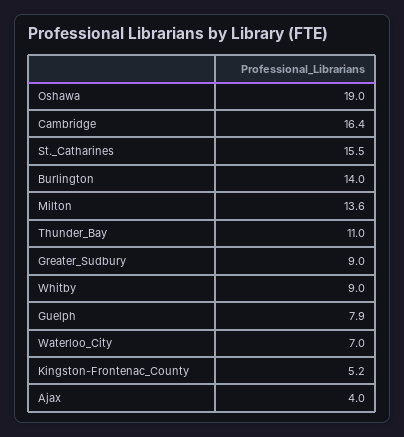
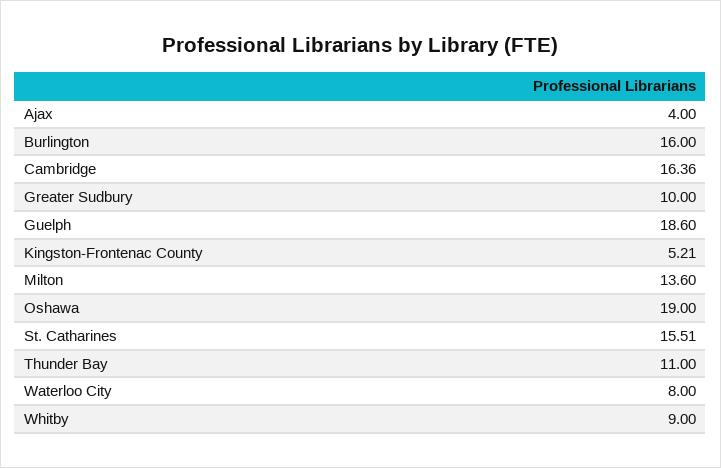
Burlington: 14 -> 16
Greater_Sudbury: 9 -> 10
Guelph: 7.9 -> 18.6
Waterloo_City: 7 -> 8

